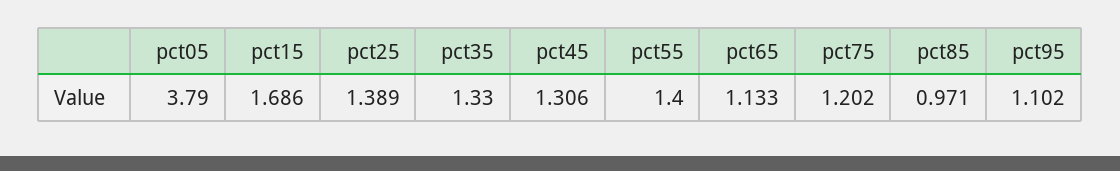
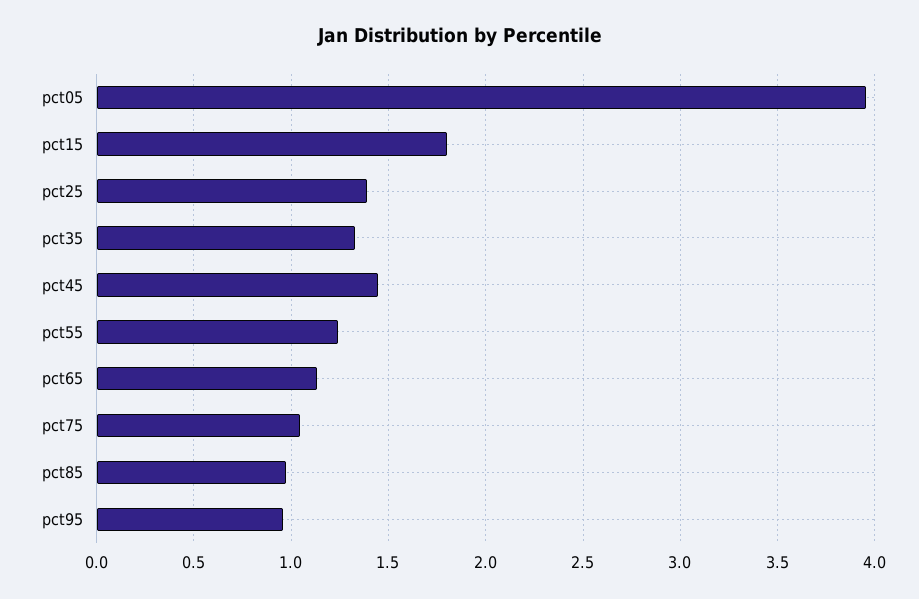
pct05: 3.79 -> 3.95
pct15: 1.686 -> 1.8
pct45: 1.306 -> 1.45
pct55: 1.4 -> 1.25
pct75: 1.202 -> 1.05
pct95: 1.102 -> 0.95

